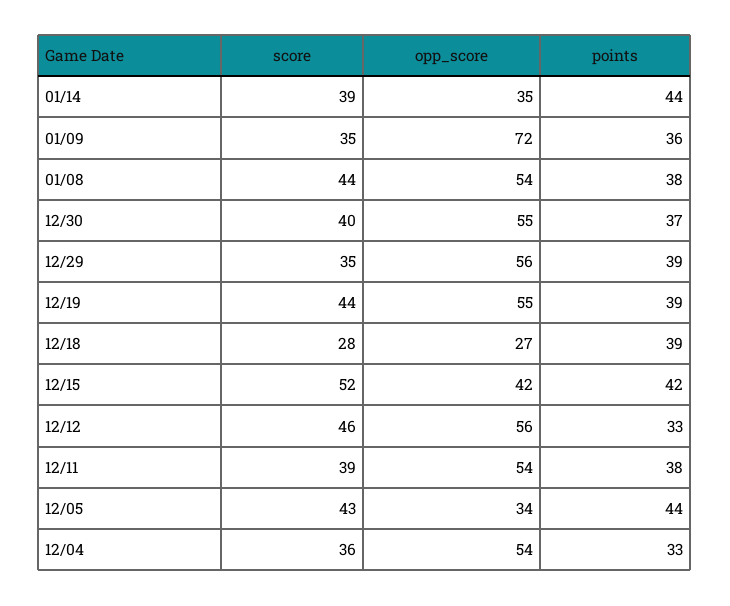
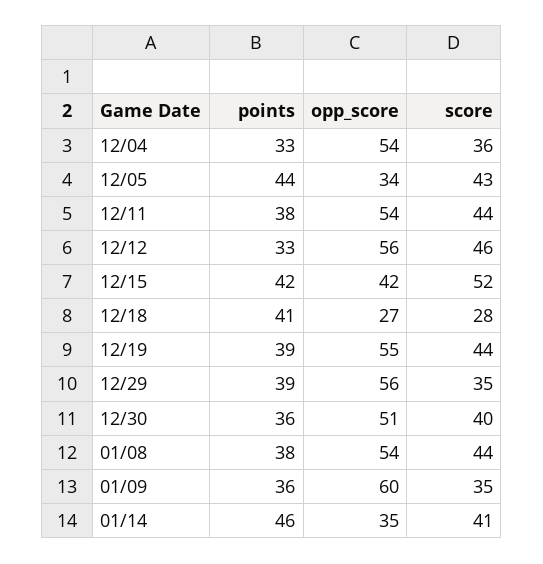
score, 01/14: 39 -> 41
points, 01/14: 44 -> 46
opp_score, 01/09: 72 -> 60
opp_score, 12/30: 55 -> 51
points, 12/30: 37 -> 36
points, 12/18: 39 -> 41
score, 12/11: 39 -> 44

